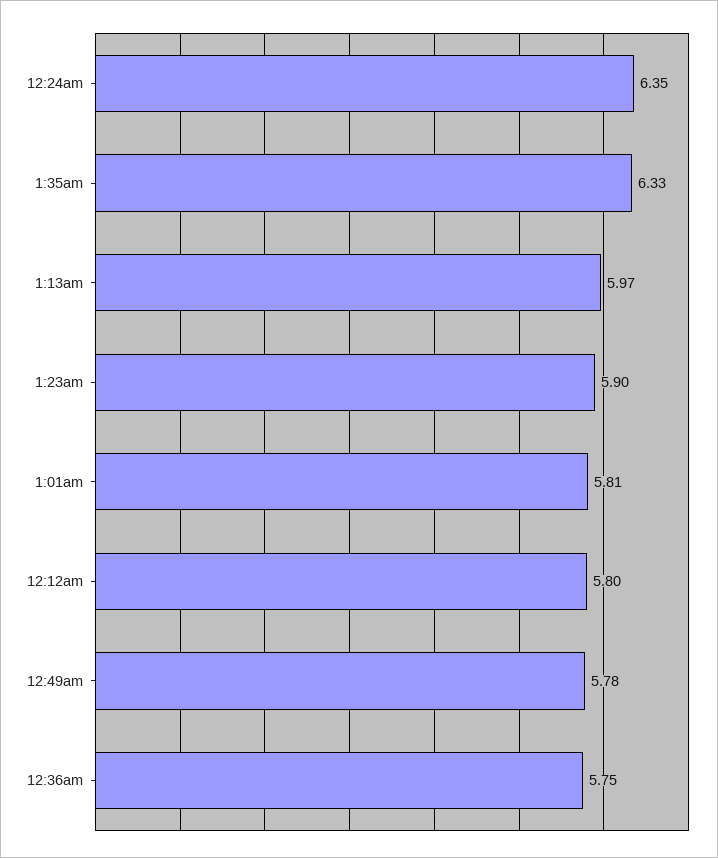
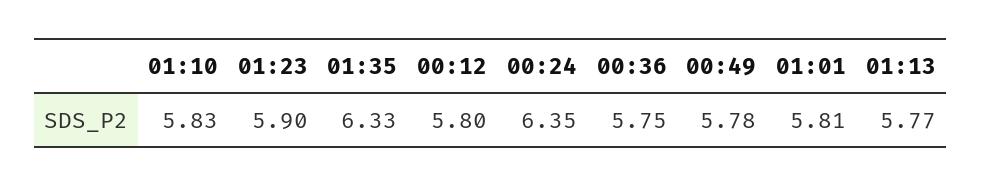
1:13am: 5.97 -> 5.77
01:10: none -> 5.83

